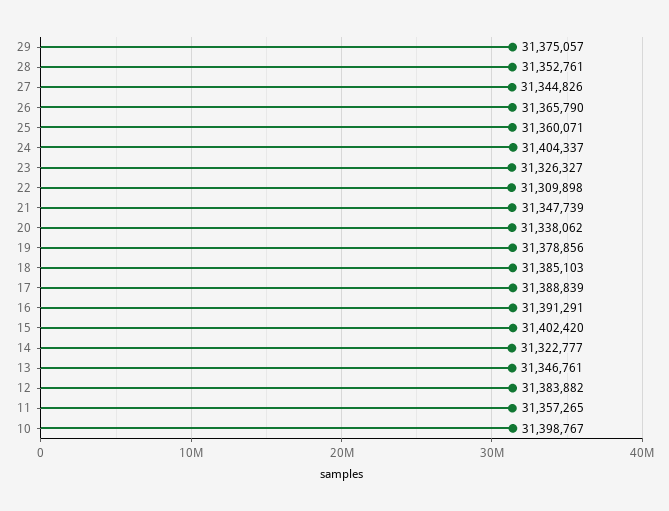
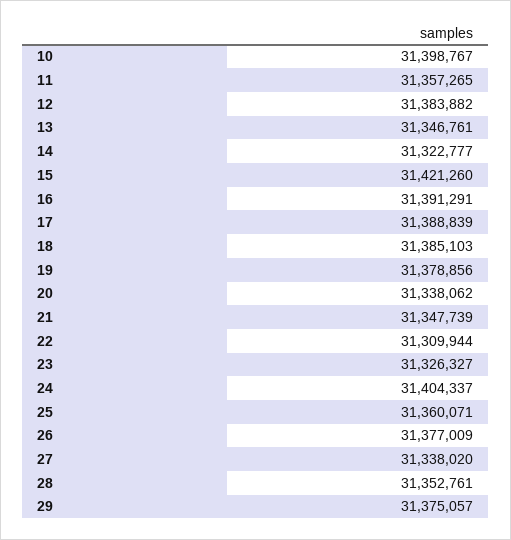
27: 31344826 -> 31338020
26: 31365790 -> 31377009
22: 31309898 -> 31309944
15: 31402420 -> 31421260

